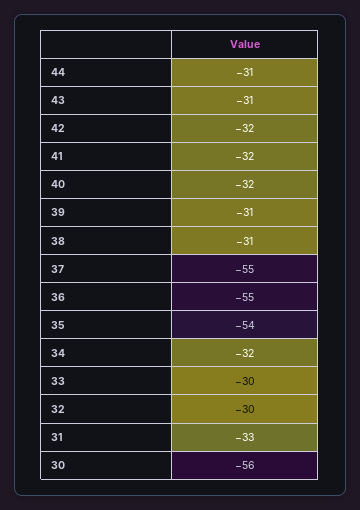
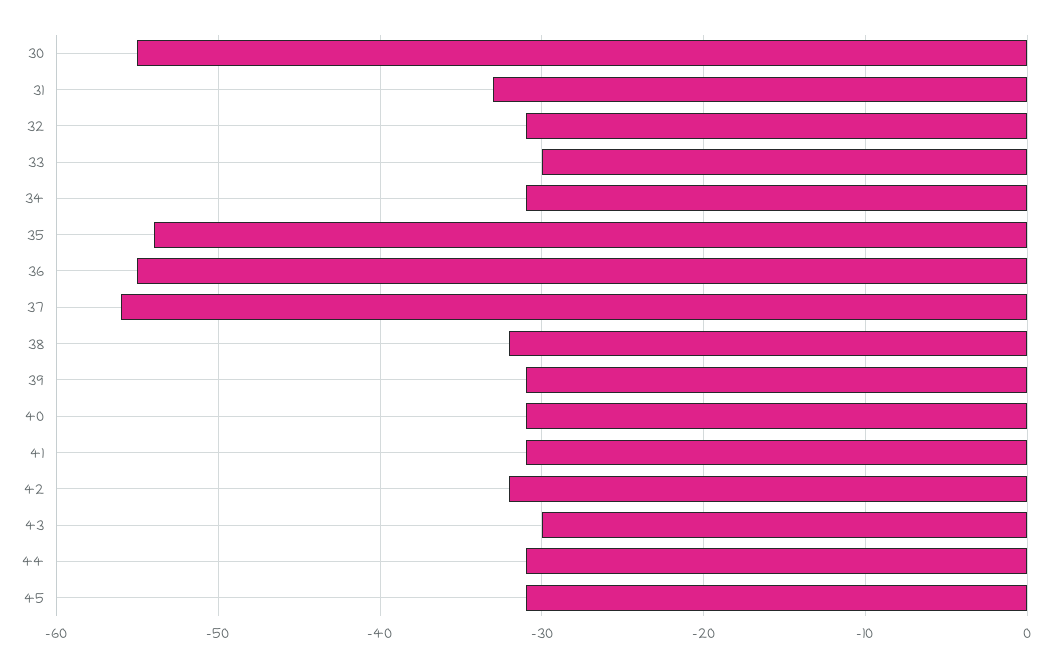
43: -31 -> -30
41: -32 -> -31
40: -32 -> -31
38: -31 -> -32
37: -55 -> -56
34: -32 -> -31
32: -30 -> -31
30: -56 -> -55
45: none -> -31

